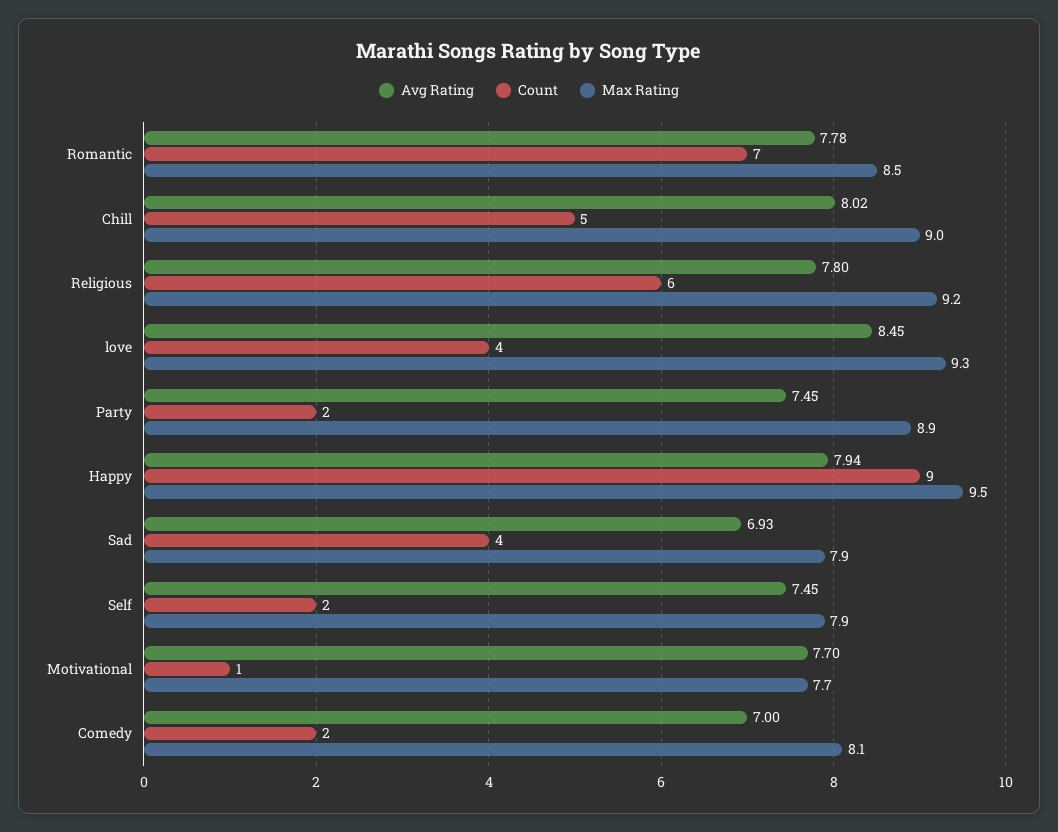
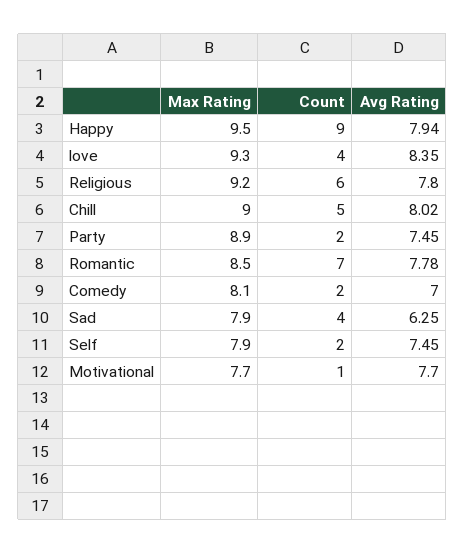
Avg Rating, love: 8.45 -> 8.35
Avg Rating, Sad: 6.93 -> 6.25

